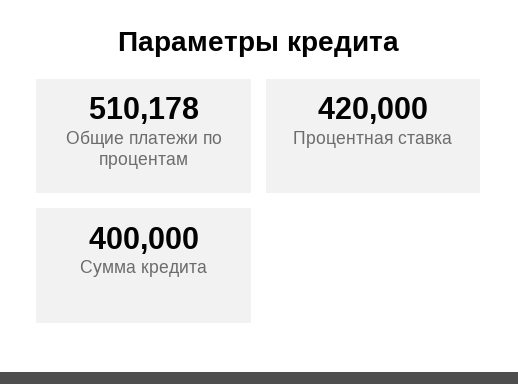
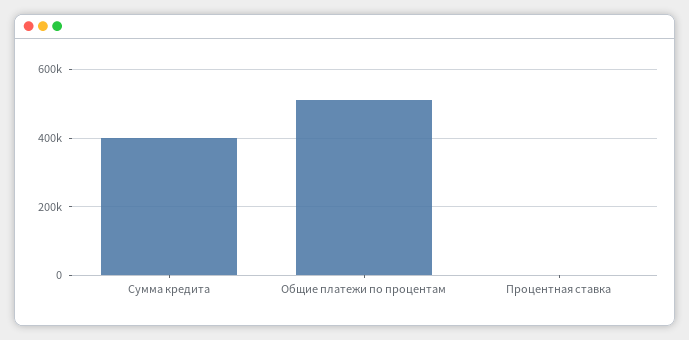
Процентная ставка: 420000 -> 0

